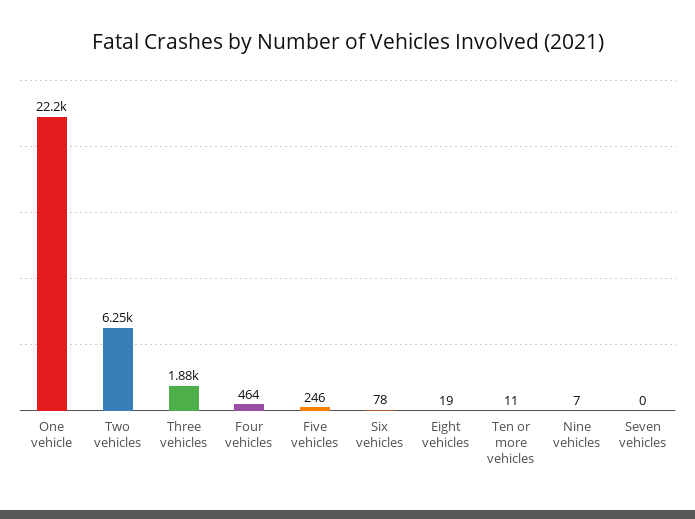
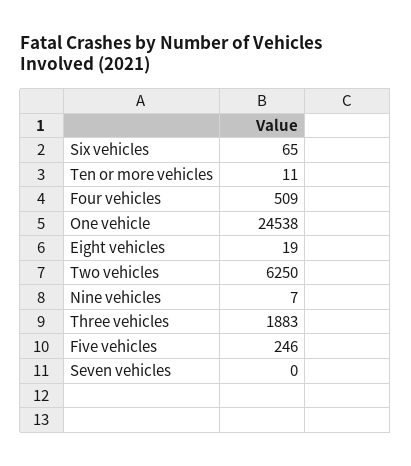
One vehicle: 22200 -> 24538
Four vehicles: 464 -> 509
Six vehicles: 78 -> 65

